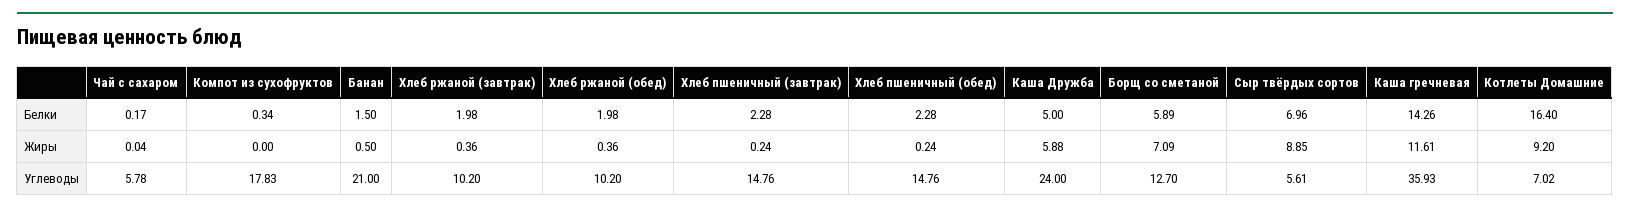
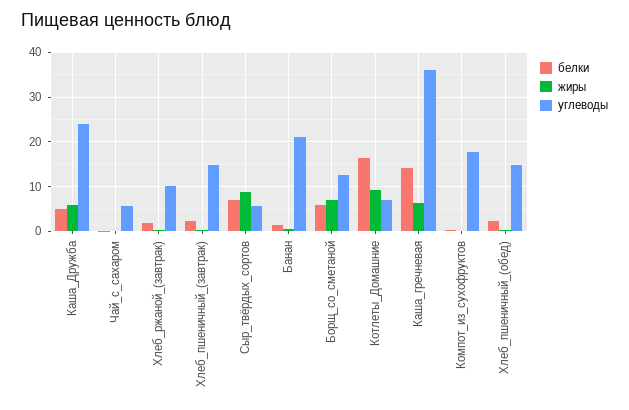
Белки, Хлеб ржаной (обед): 1.98 -> none
Жиры, Хлеб ржаной (обед): 0.36 -> none
Жиры, Каша гречневая: 11.61 -> 6
Углеводы, Хлеб ржаной (обед): 10.2 -> none

